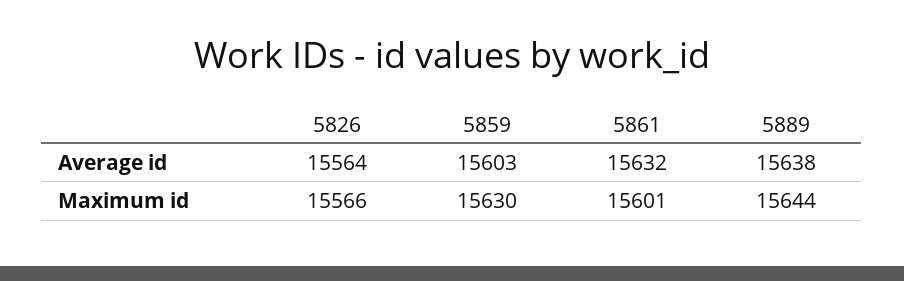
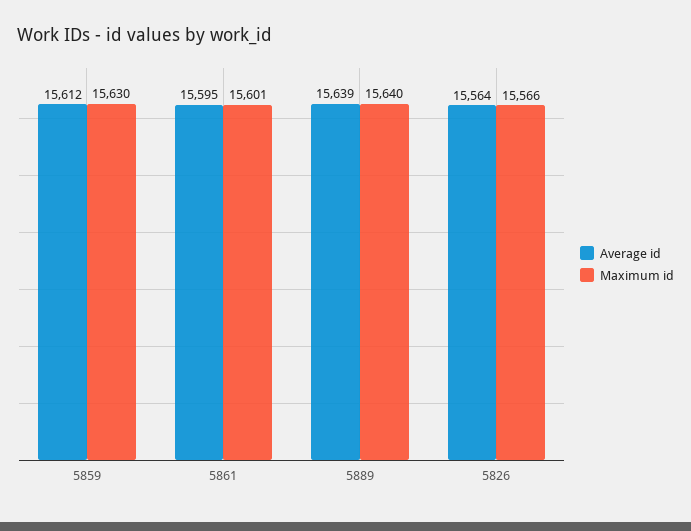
Average id, 5859: 15603 -> 15612
Average id, 5861: 15632 -> 15595
Average id, 5889: 15638 -> 15639
Maximum id, 5889: 15644 -> 15640

